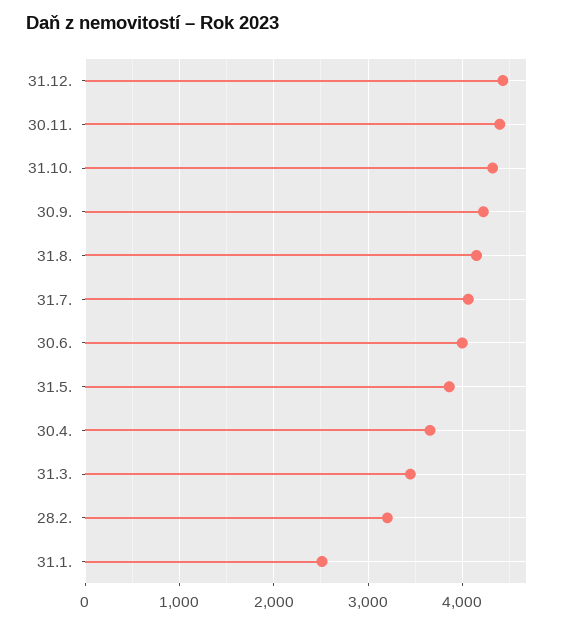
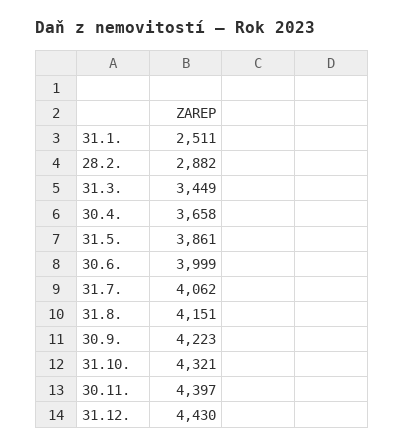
28.2.: 3200 -> 2882

